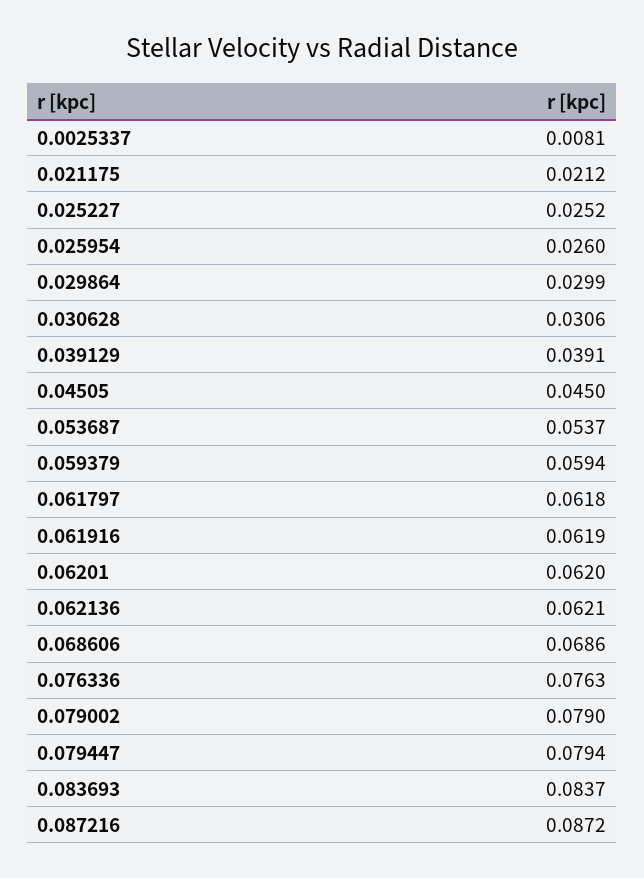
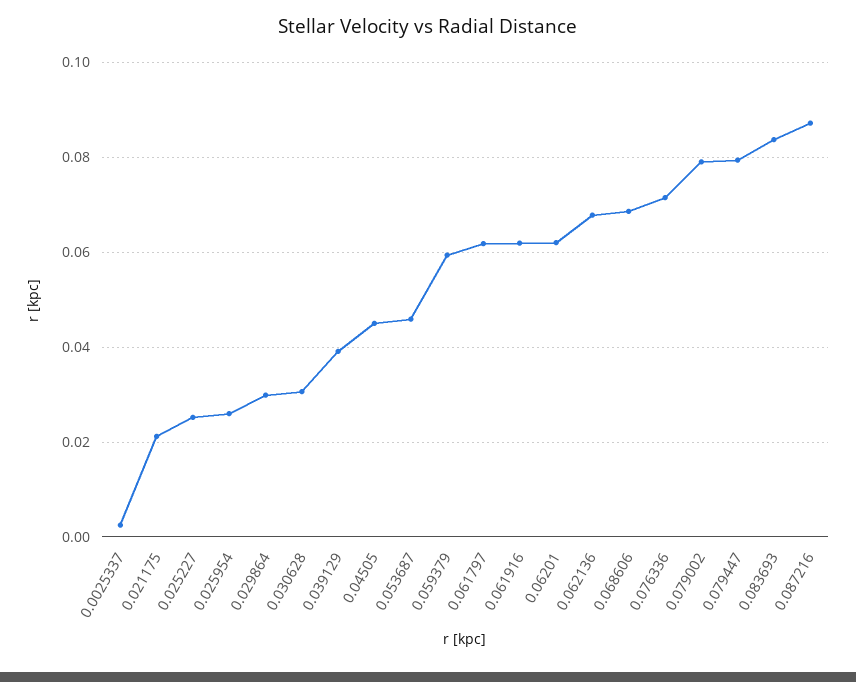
0.0025337: 0.0081 -> 0.002
0.053687: 0.0537 -> 0.046
0.062136: 0.0621 -> 0.068
0.076336: 0.0763 -> 0.072

